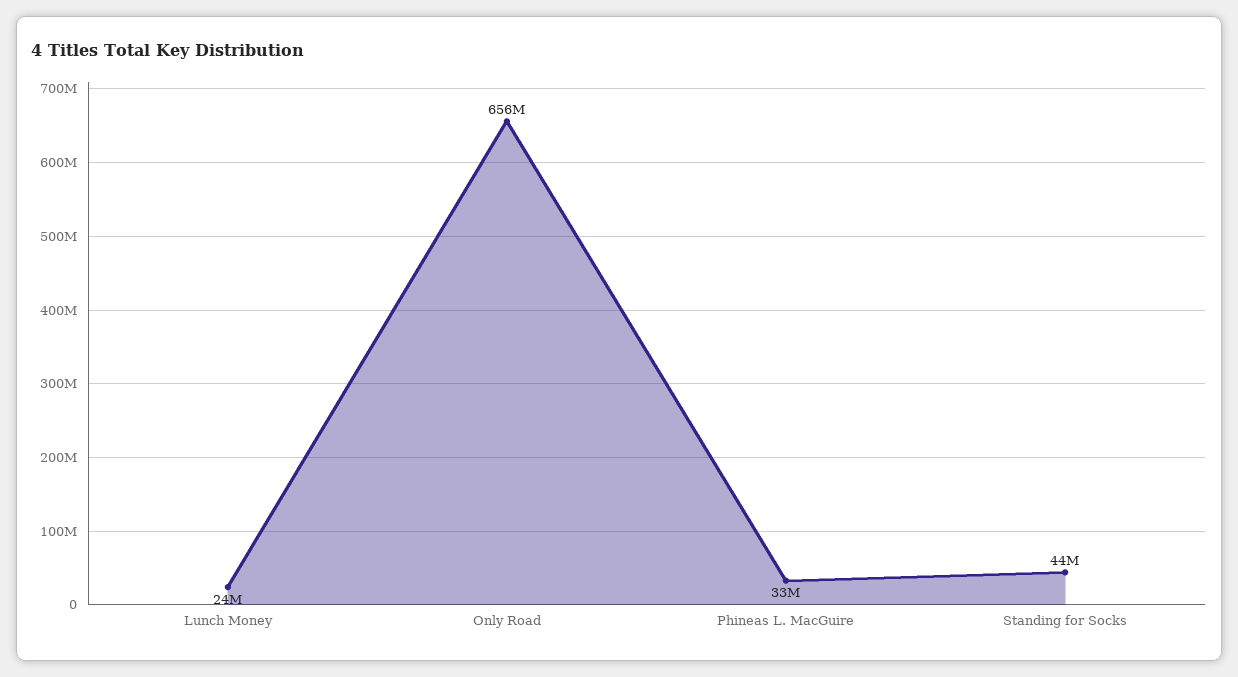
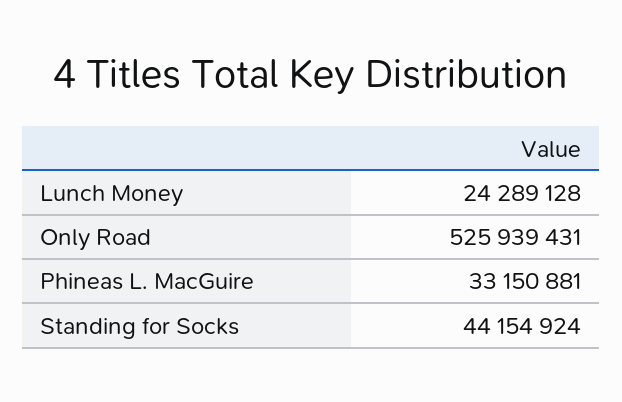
Only Road: 656000000 -> 525939431

